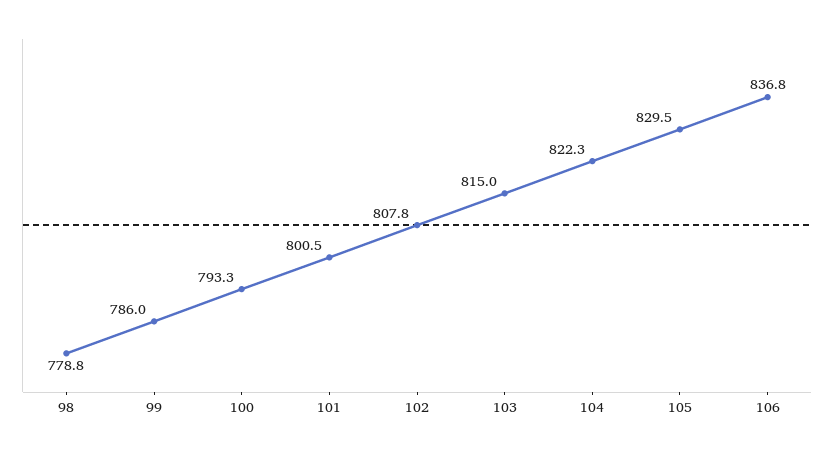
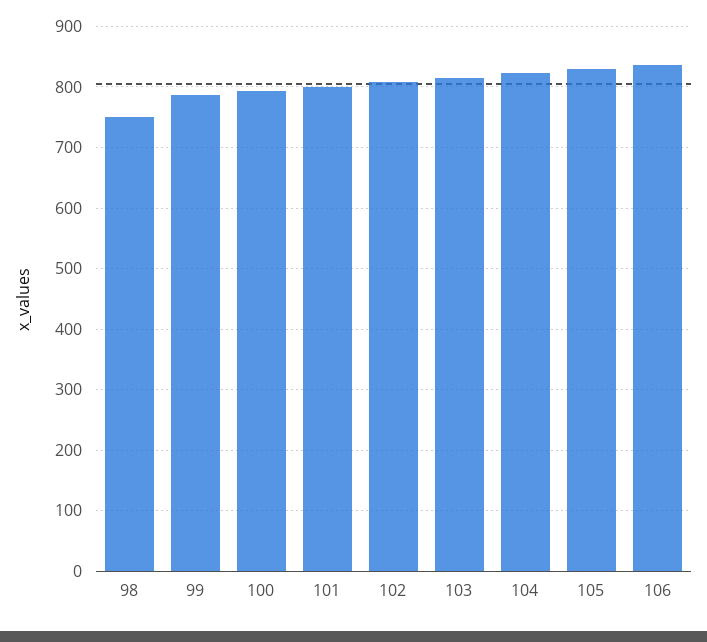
98: 778.8 -> 750

